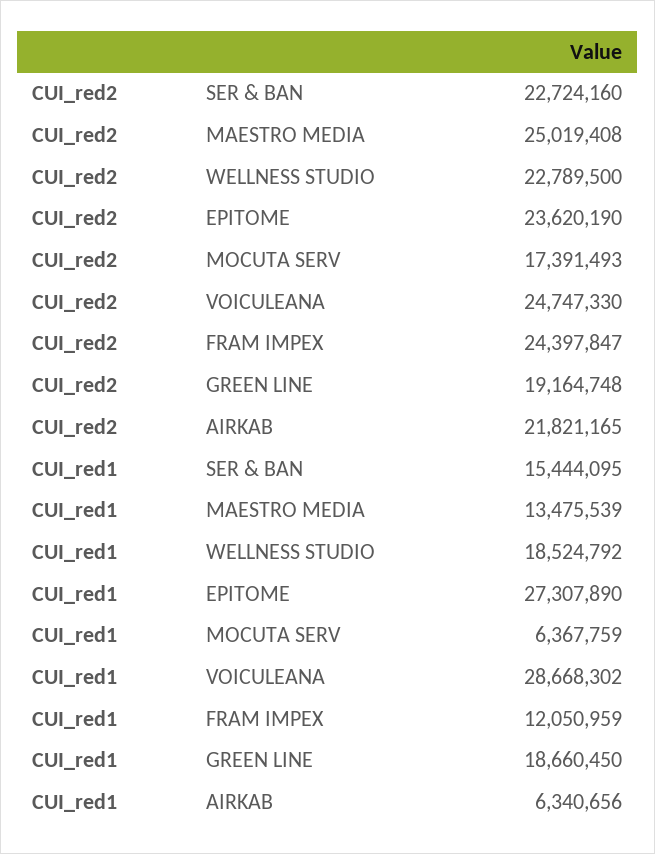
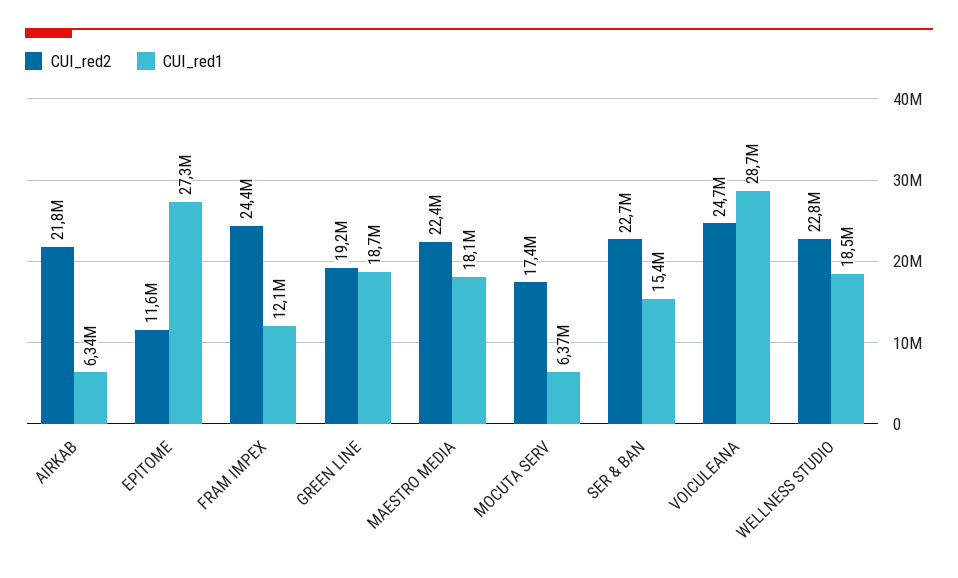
CUI_red2, MAESTRO MEDIA: 25019408 -> 22400000
CUI_red2, EPITOME: 23620190 -> 11600000
CUI_red1, MAESTRO MEDIA: 13475539 -> 18100000

